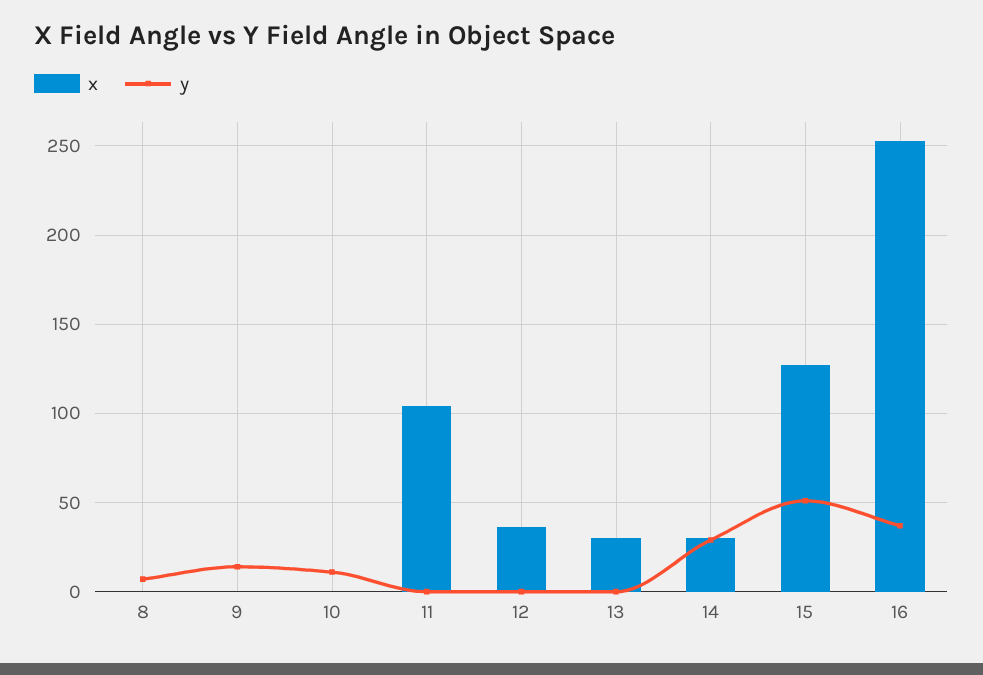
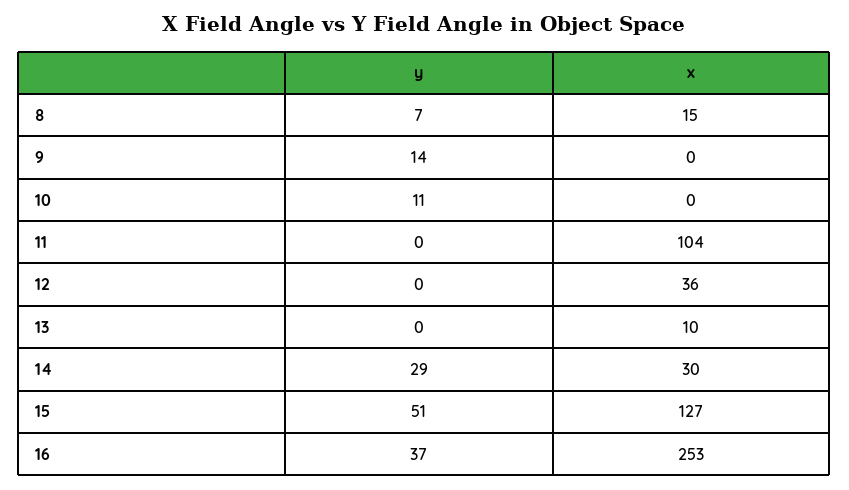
x, 8: 0 -> 15
x, 13: 30 -> 10

